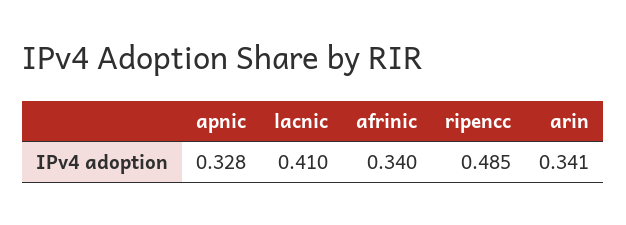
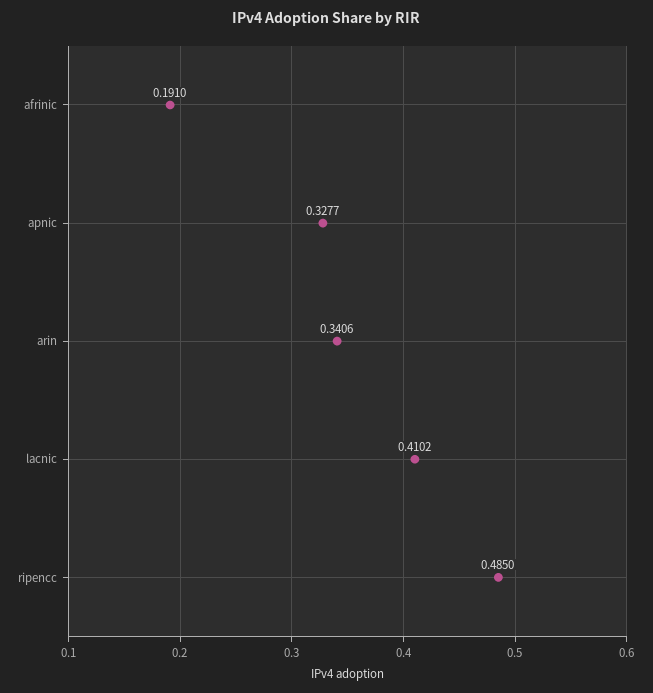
afrinic: 0.34 -> 0.191

